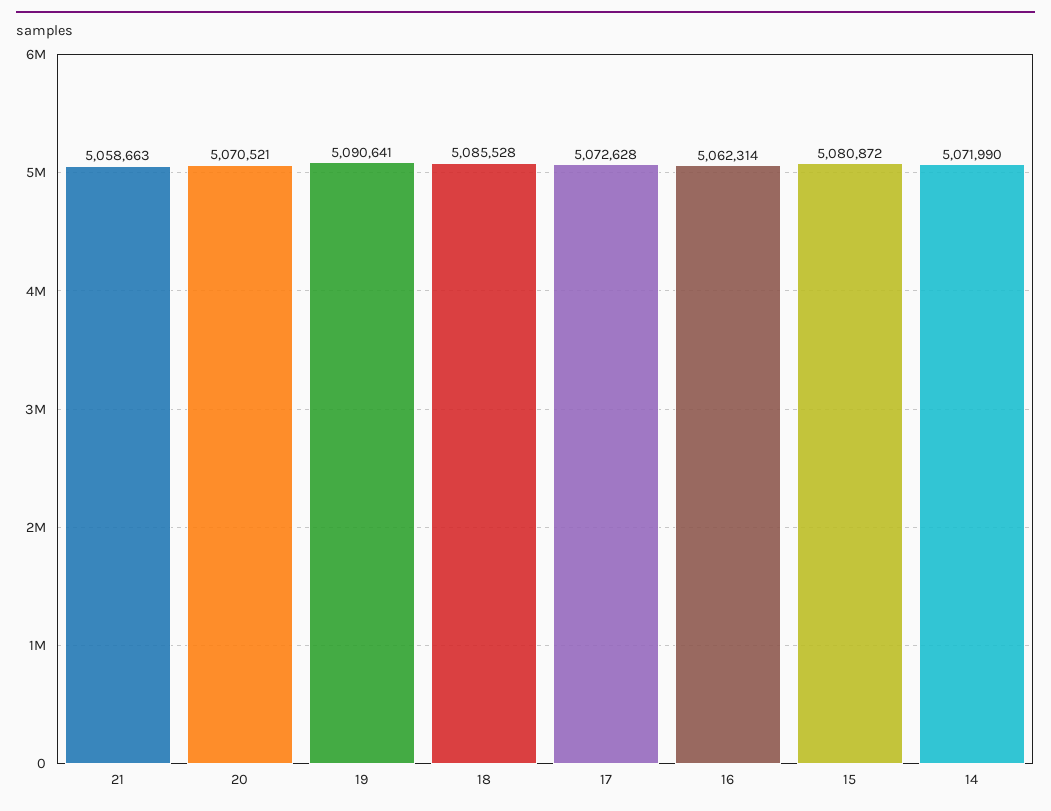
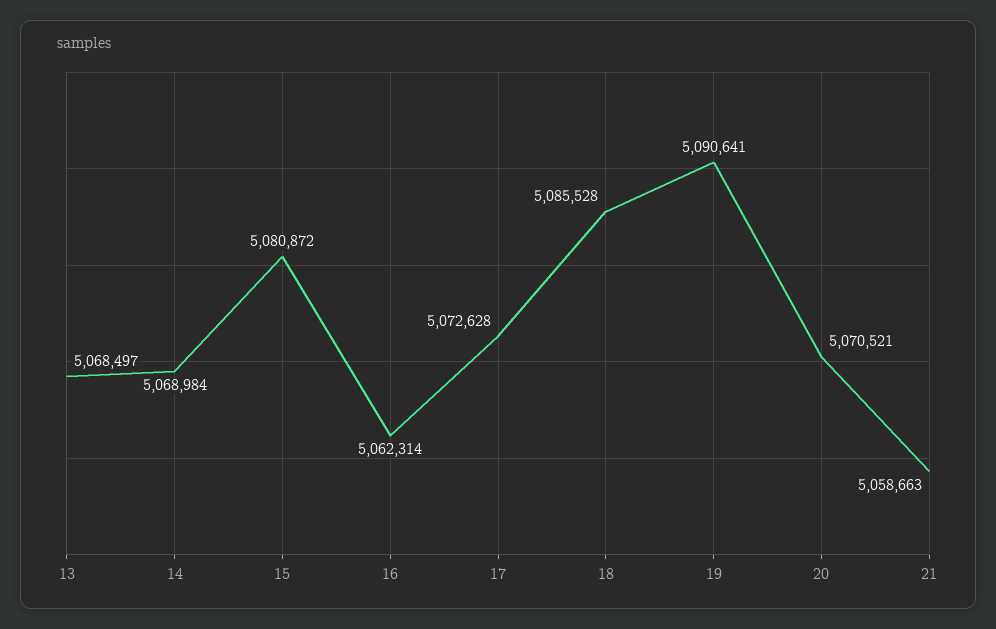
14: 5071990 -> 5068984
13: none -> 5068497

